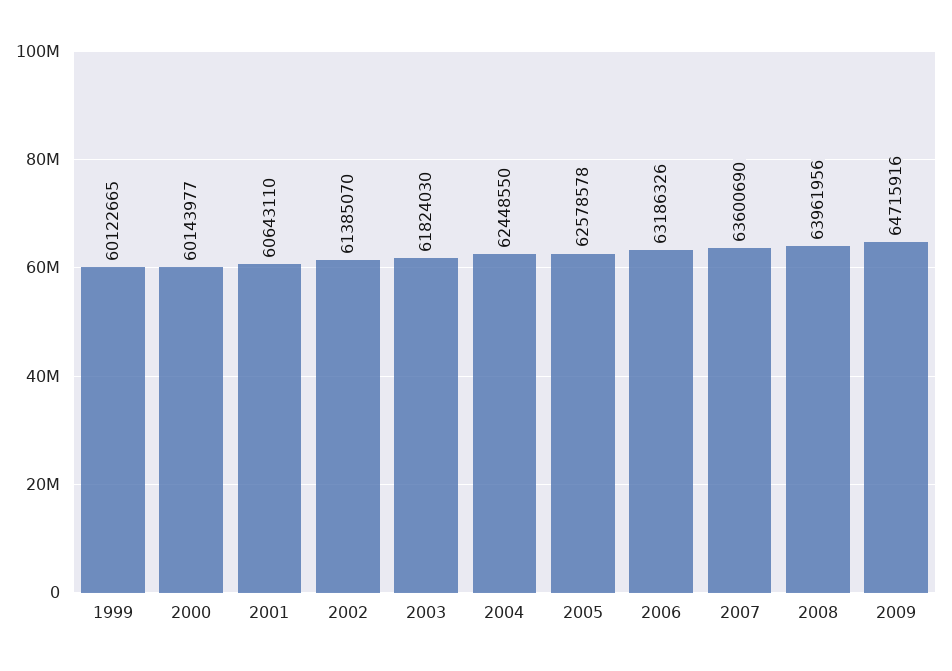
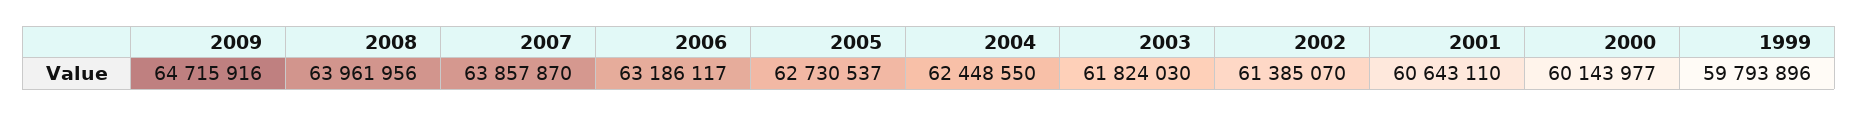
1999: 60122665 -> 59793896
2005: 62578578 -> 62730537
2006: 63186326 -> 63186117
2007: 63600690 -> 63857870

